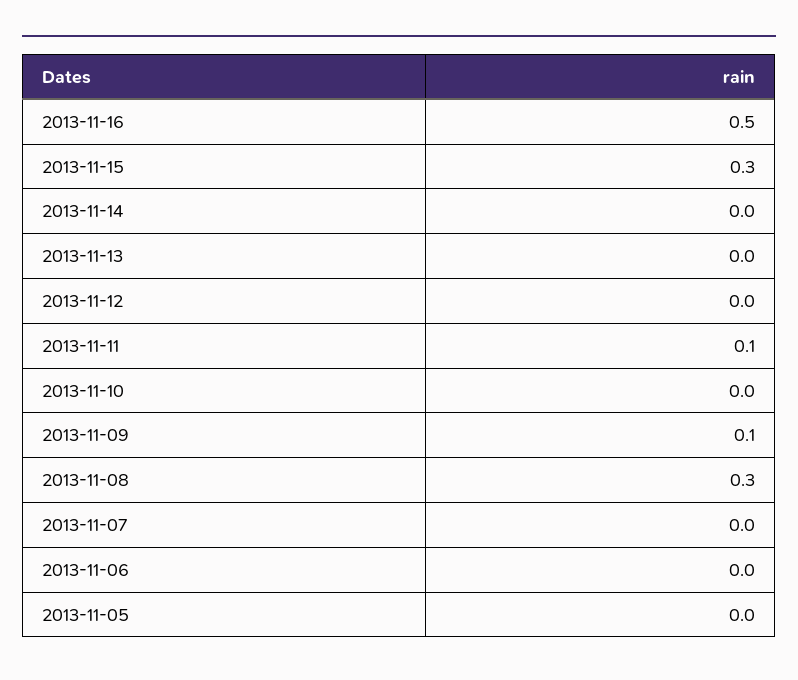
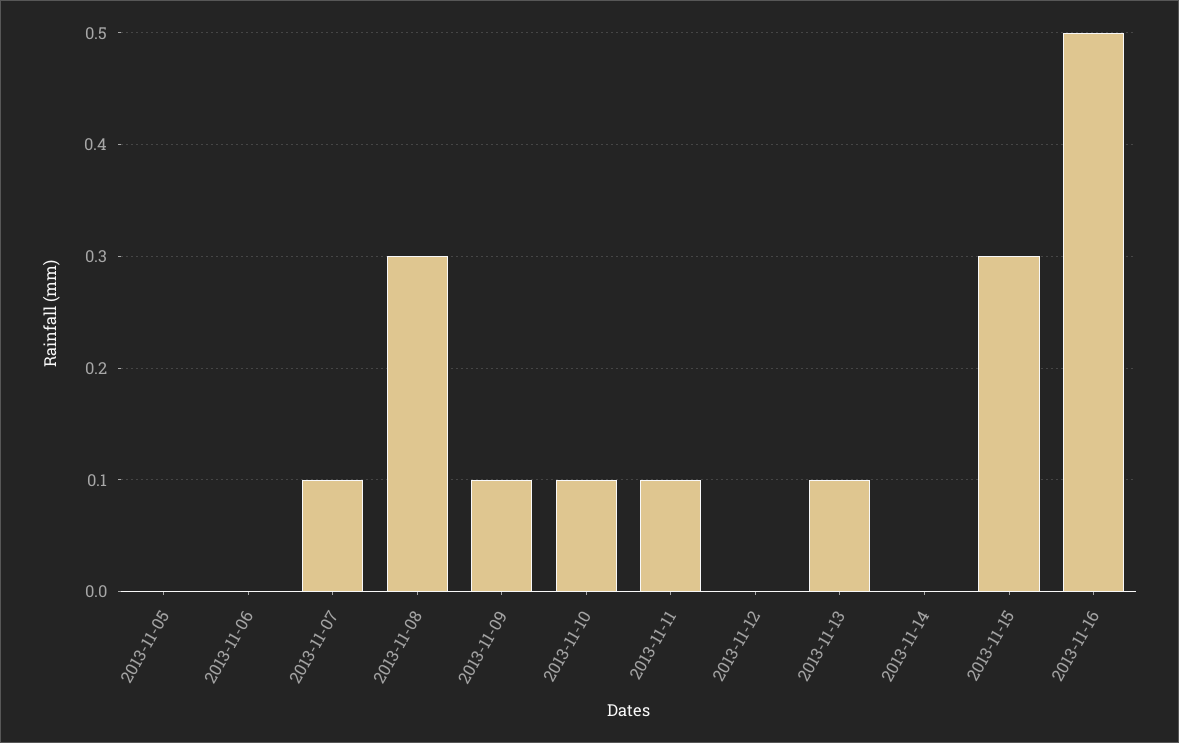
2013-11-13: 0 -> 0.1
2013-11-10: 0 -> 0.1
2013-11-07: 0 -> 0.1

